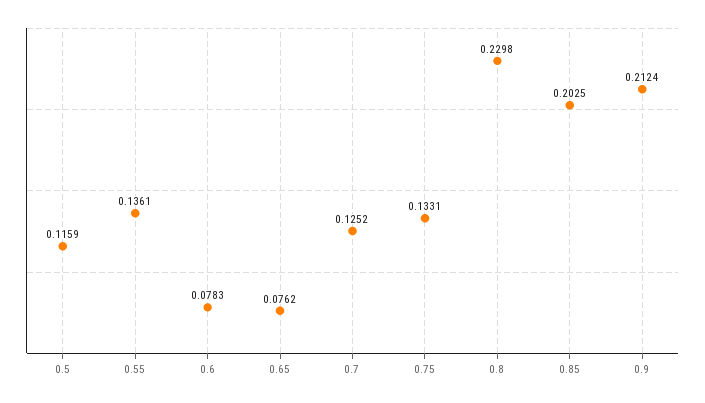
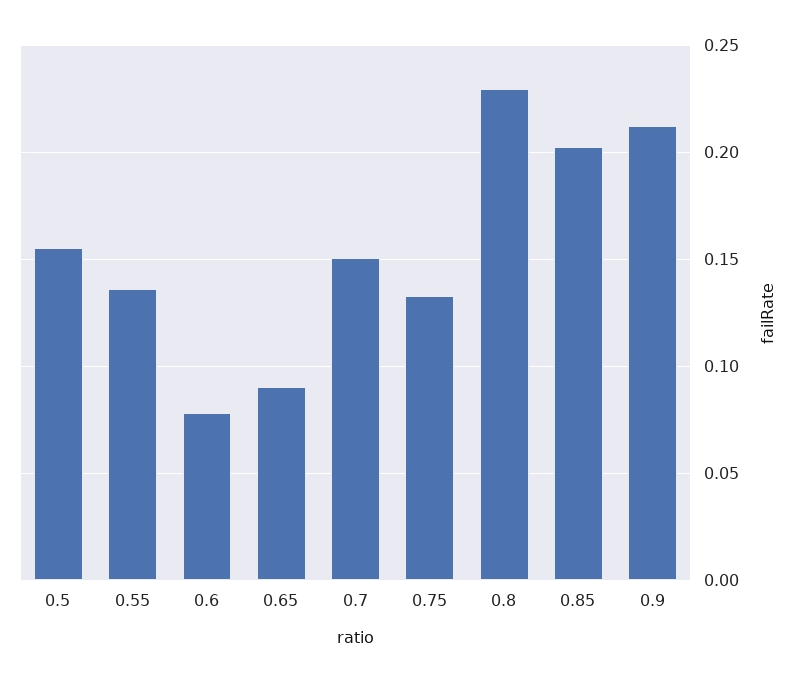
0.5: 0.1159 -> 0.155
0.65: 0.0762 -> 0.09
0.7: 0.1252 -> 0.15

